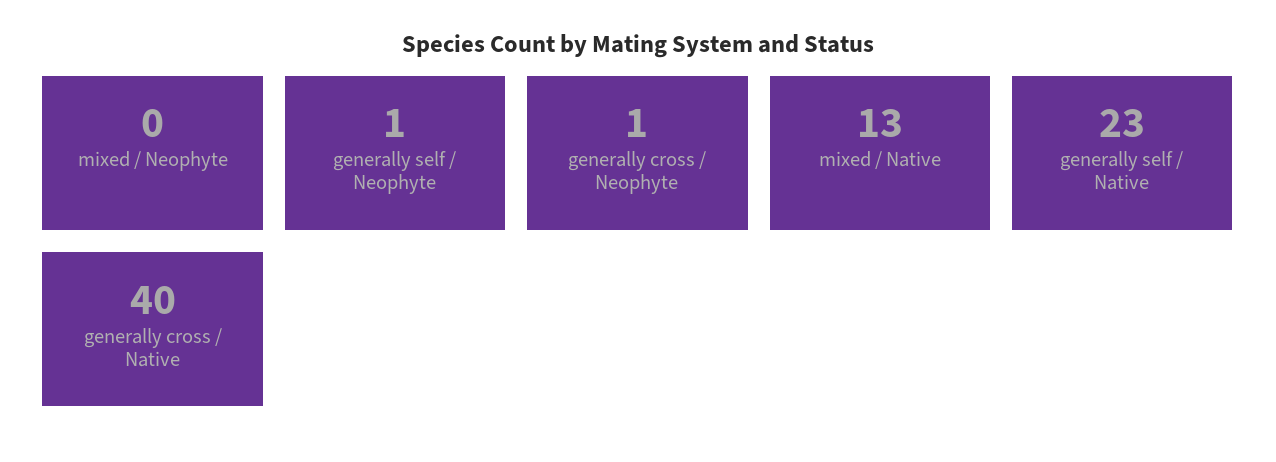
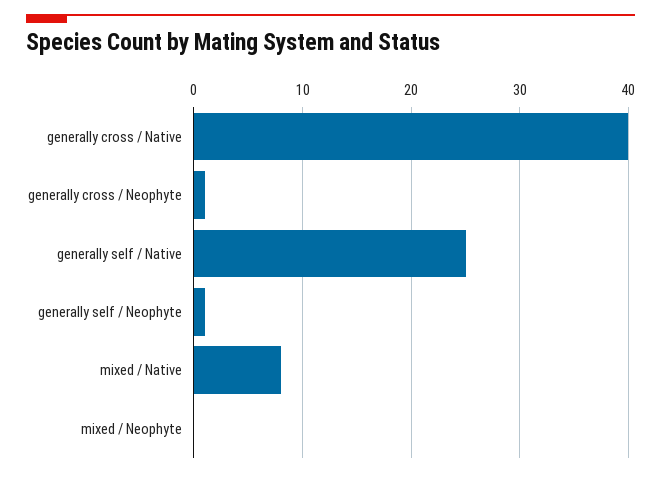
mixed / Native: 13 -> 8
generally self / Native: 23 -> 25

